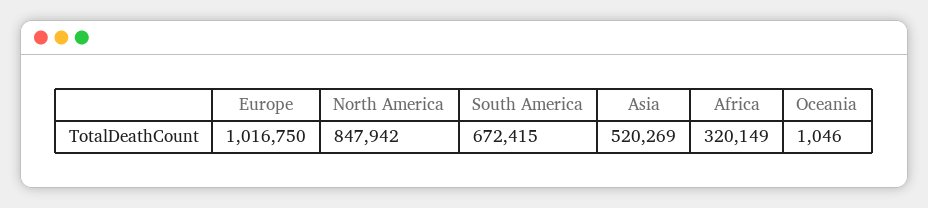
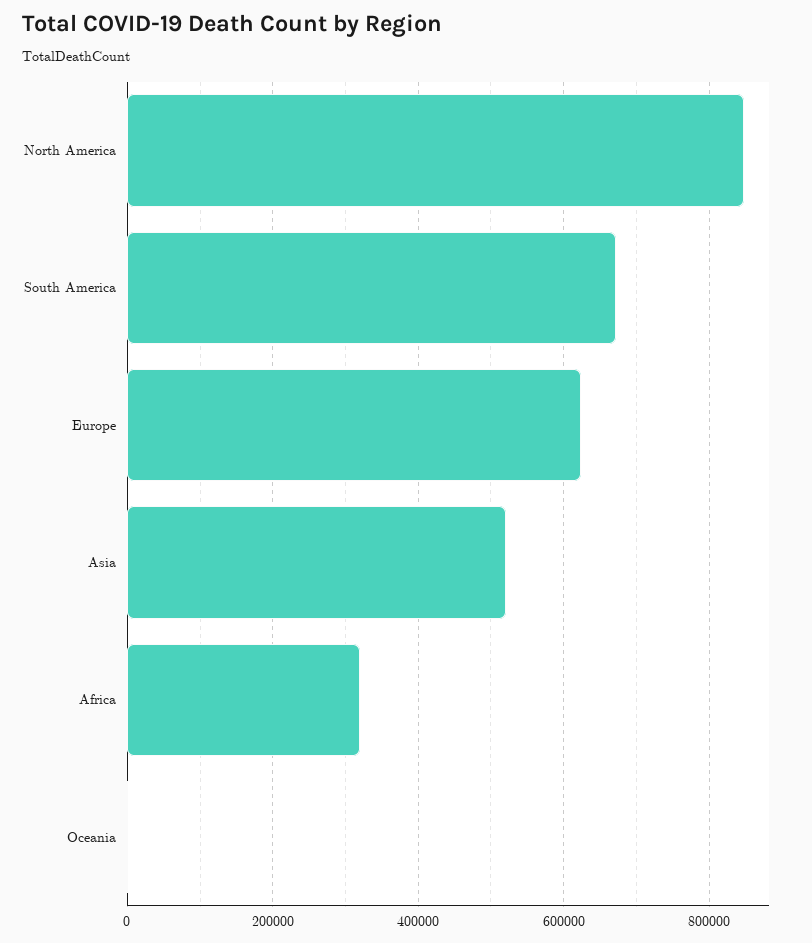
Europe: 1016750 -> 620000

